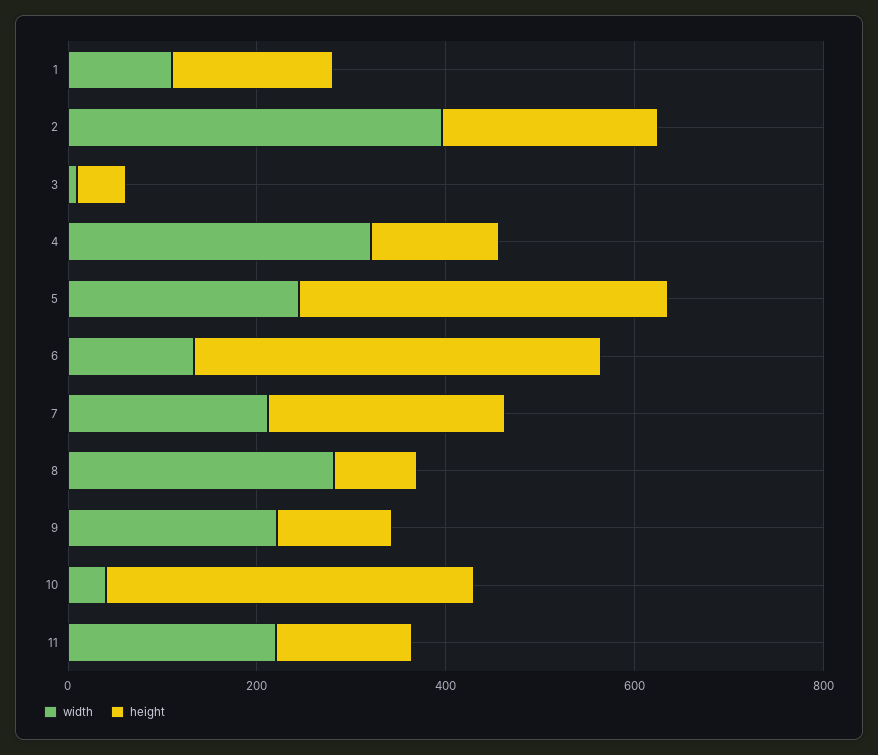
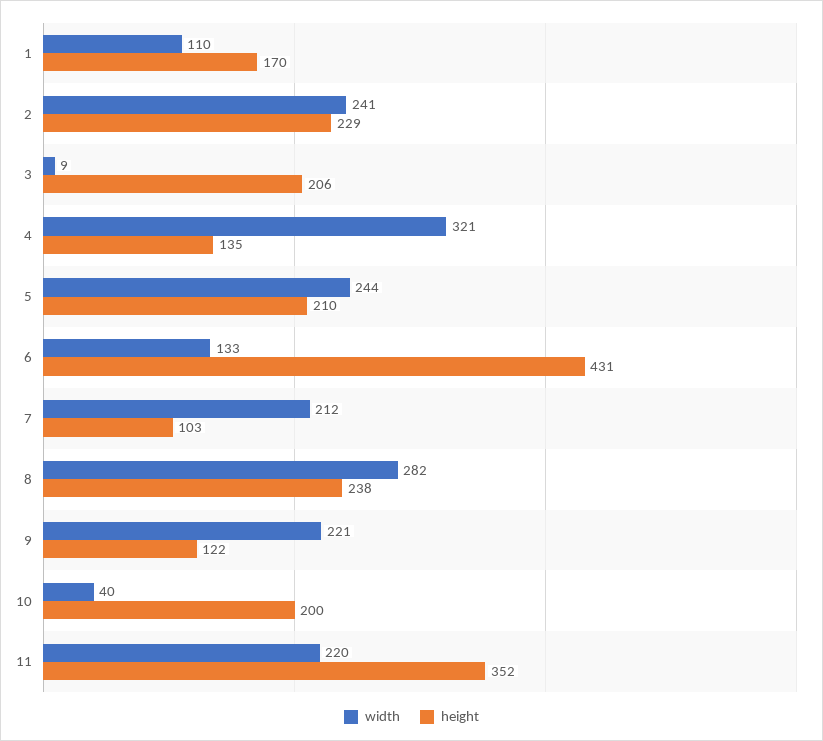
width, 2: 400 -> 241
height, 3: 50 -> 206
height, 5: 400 -> 210
height, 7: 250 -> 103
height, 8: 100 -> 238
height, 10: 400 -> 200
height, 11: 150 -> 352

